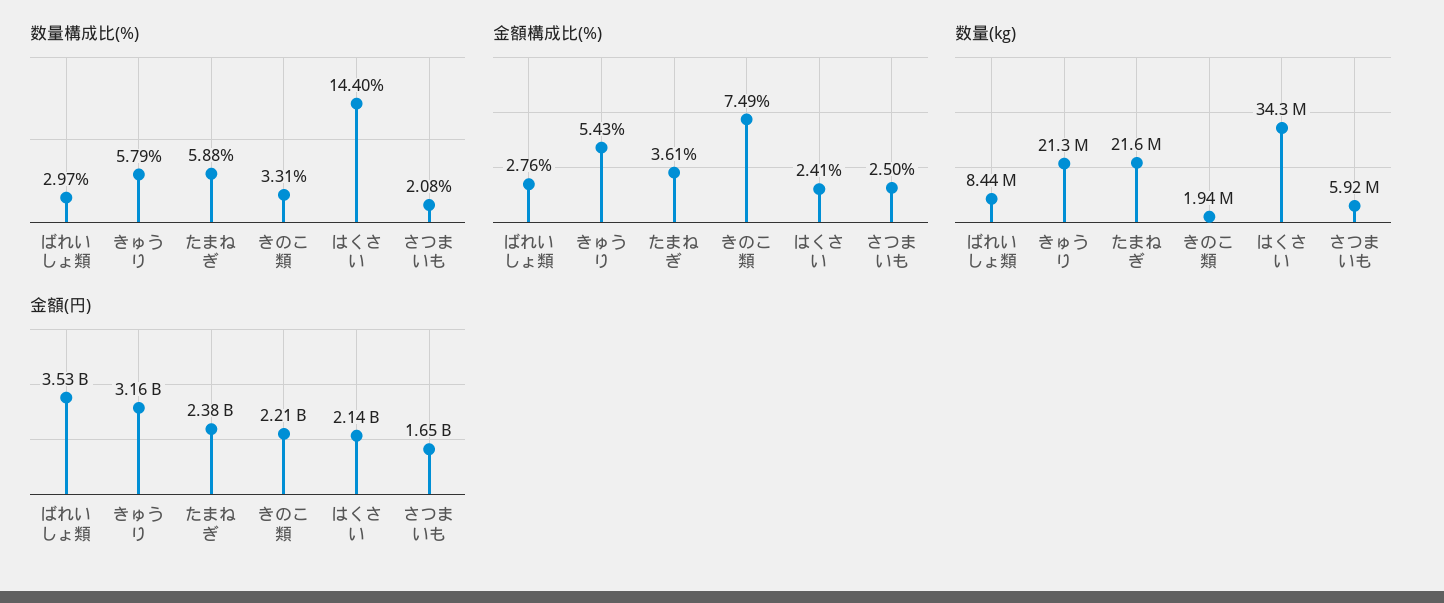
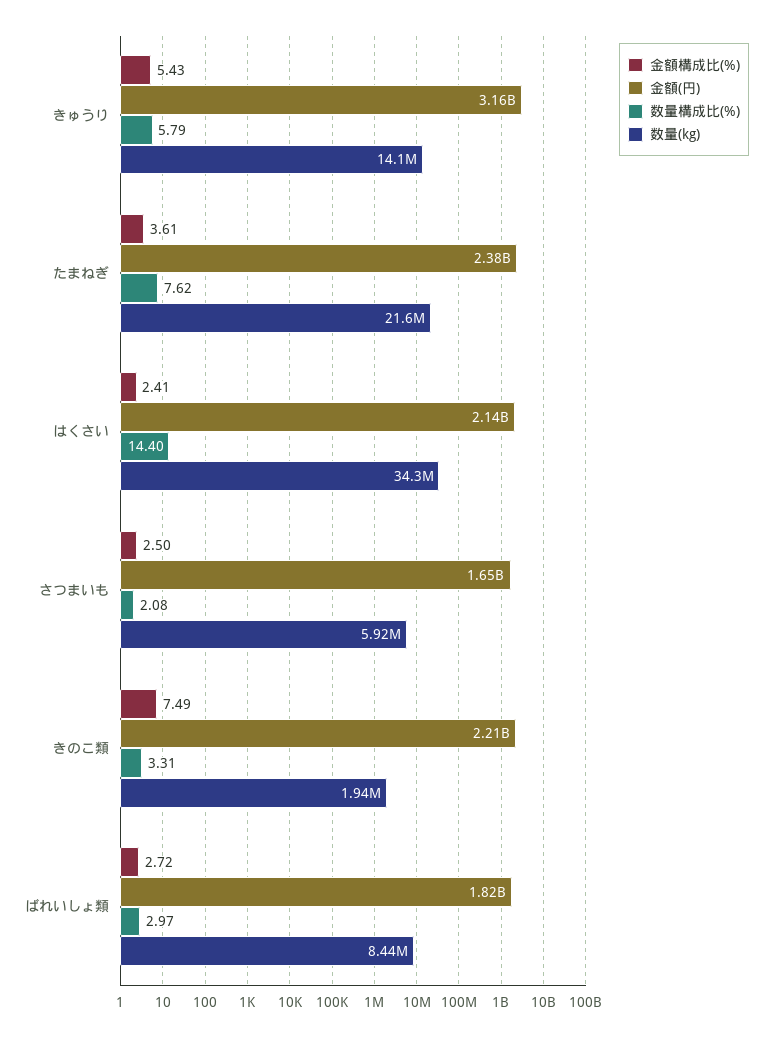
数量構成比(%), たまねぎ: 5.88 -> 7.62
金額構成比(%), ばれいしょ類: 2.76 -> 2.72
数量(kg), きゅうり: 21300000 -> 14100000
金額(円), ばれいしょ類: 3530000000 -> 1820000000

